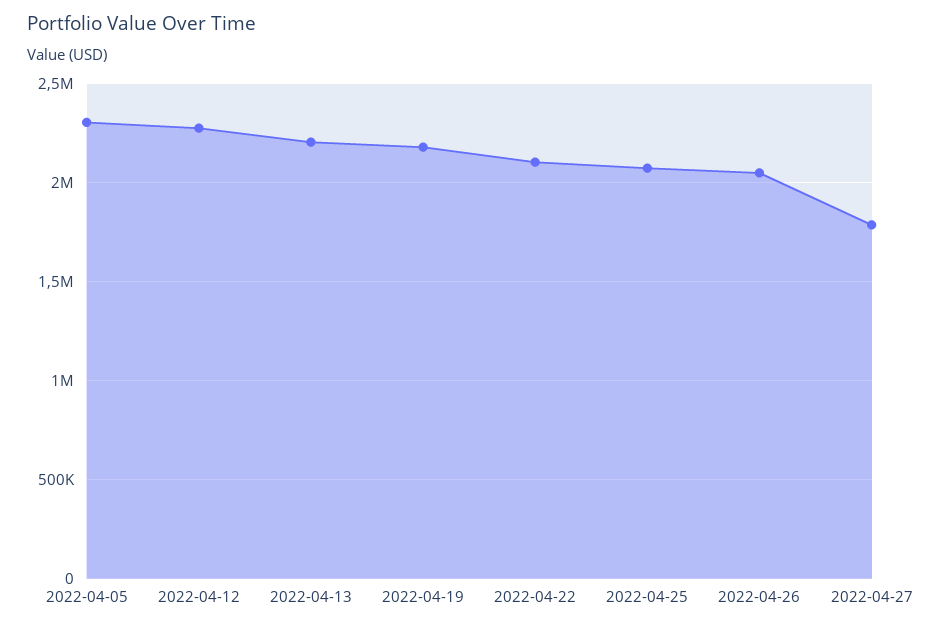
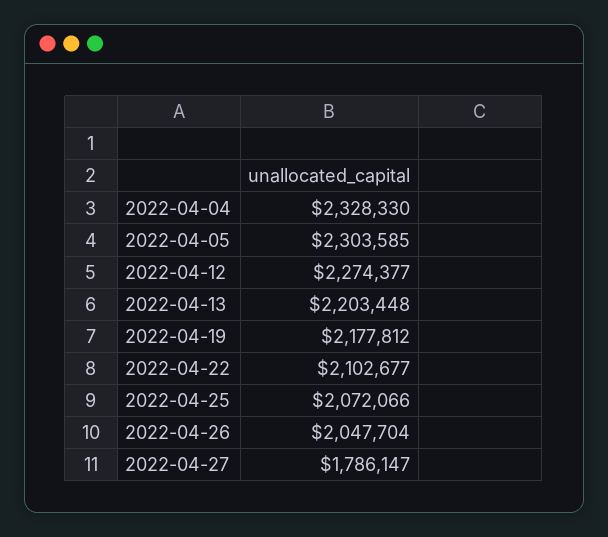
2022-04-04: none -> 2328330

